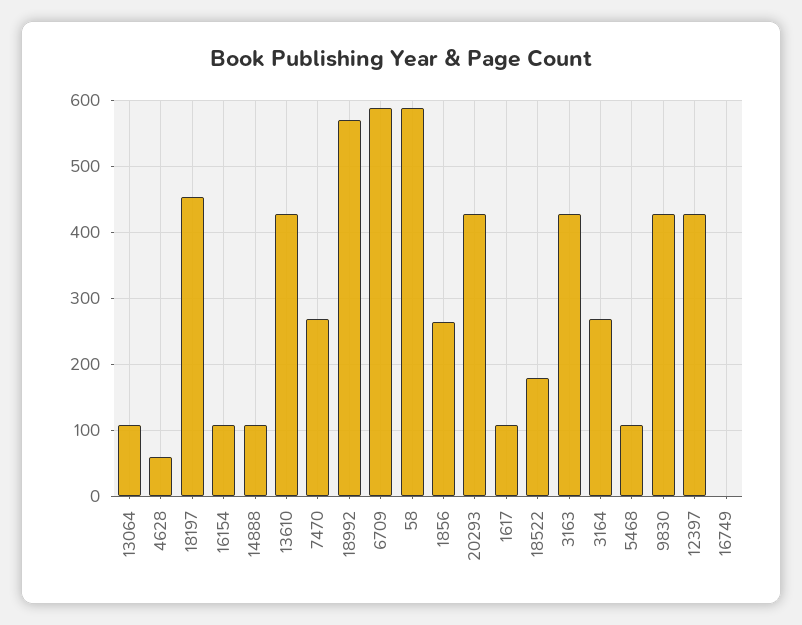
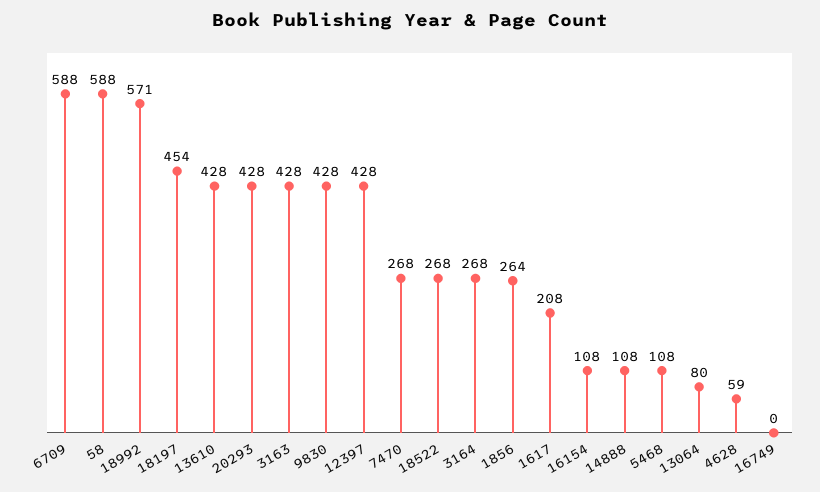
13064: 110 -> 80
1617: 110 -> 208
18522: 180 -> 268

